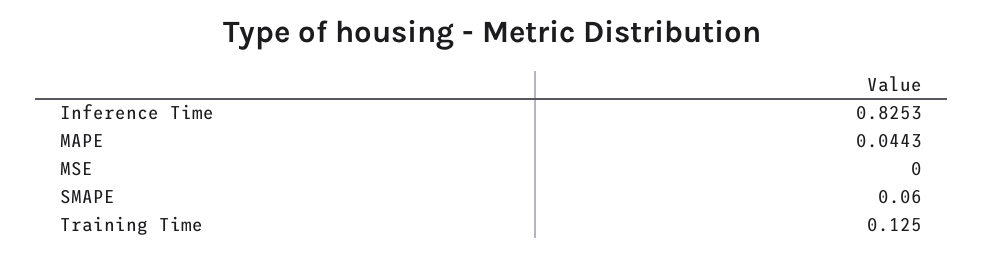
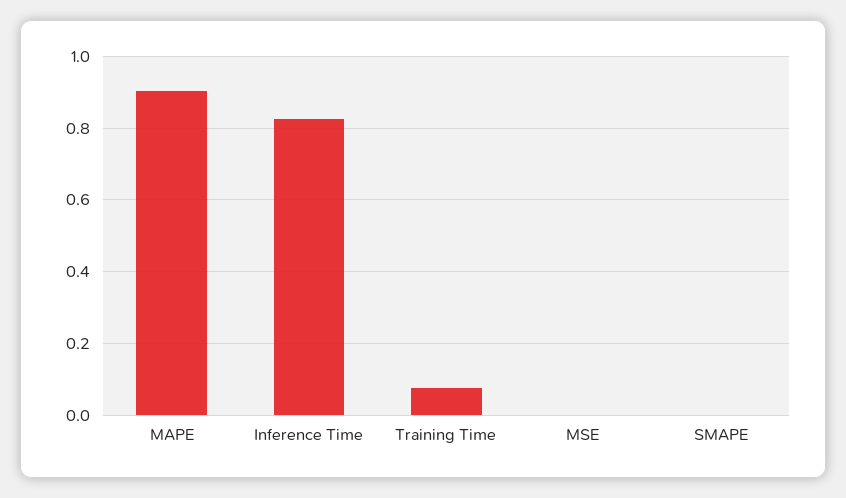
MAPE: 0.0443 -> 0.9
SMAPE: 0.06 -> 0
Training Time: 0.125 -> 0.08

